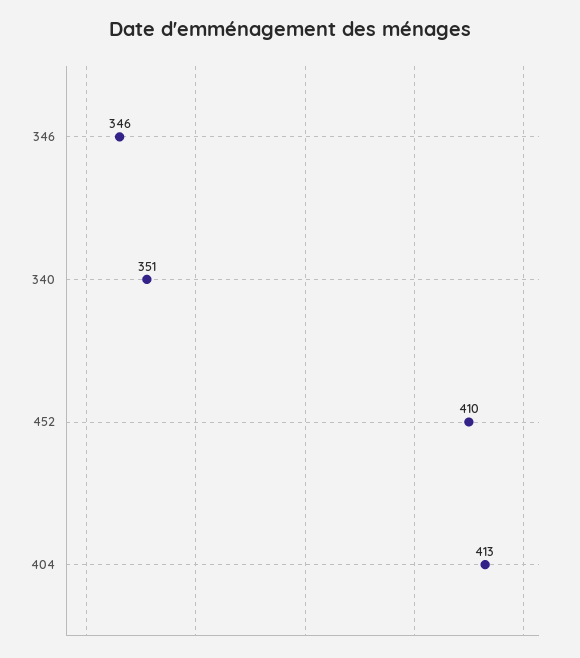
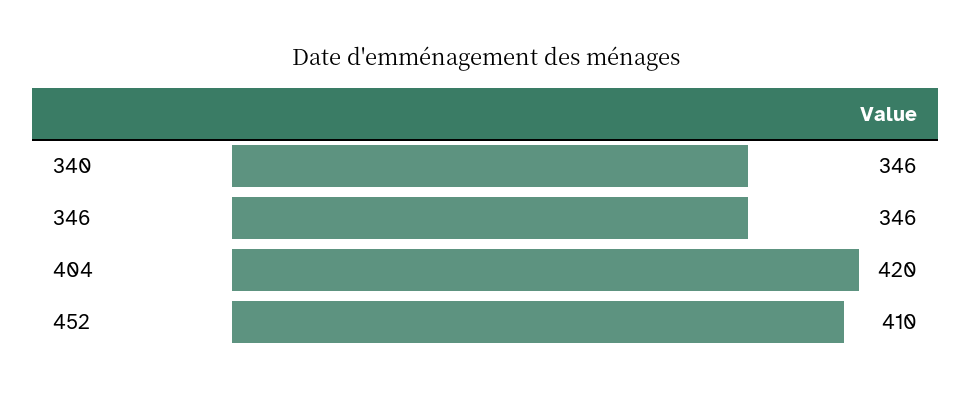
340: 351 -> 346
404: 413 -> 420

